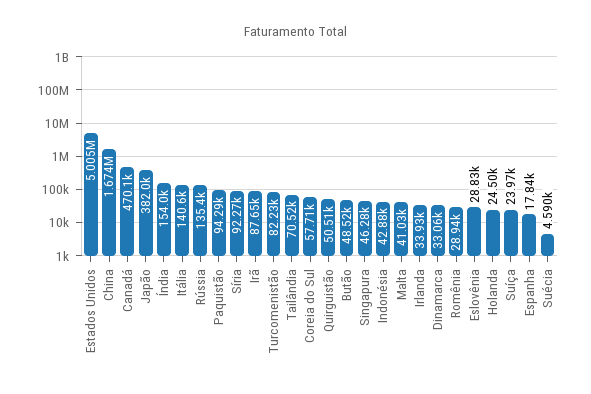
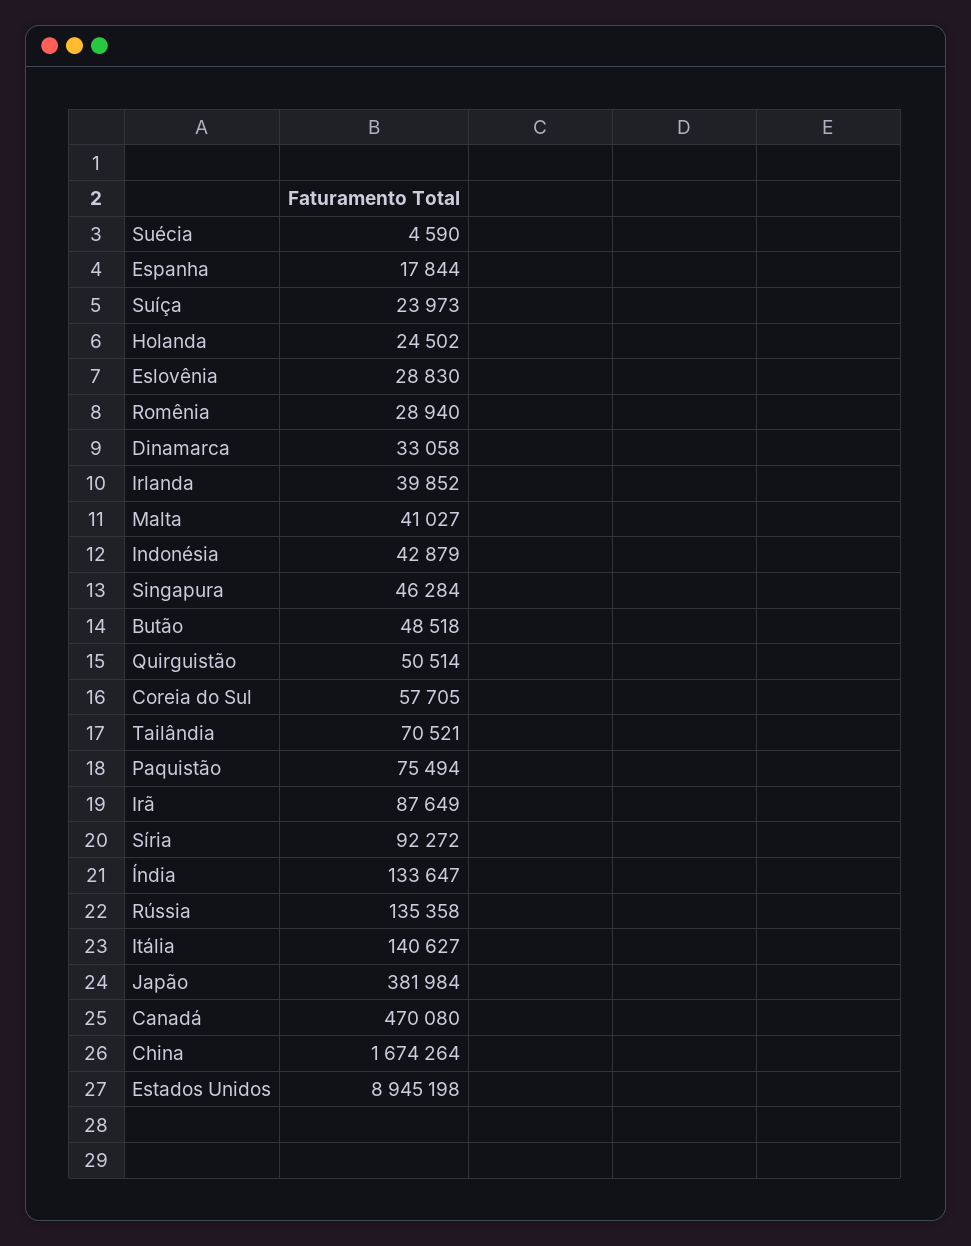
Estados Unidos: 5005000 -> 8945198
Índia: 154000 -> 133647
Paquistão: 94290 -> 75494
Turcomenistão: 82230 -> none
Irlanda: 33930 -> 39852

